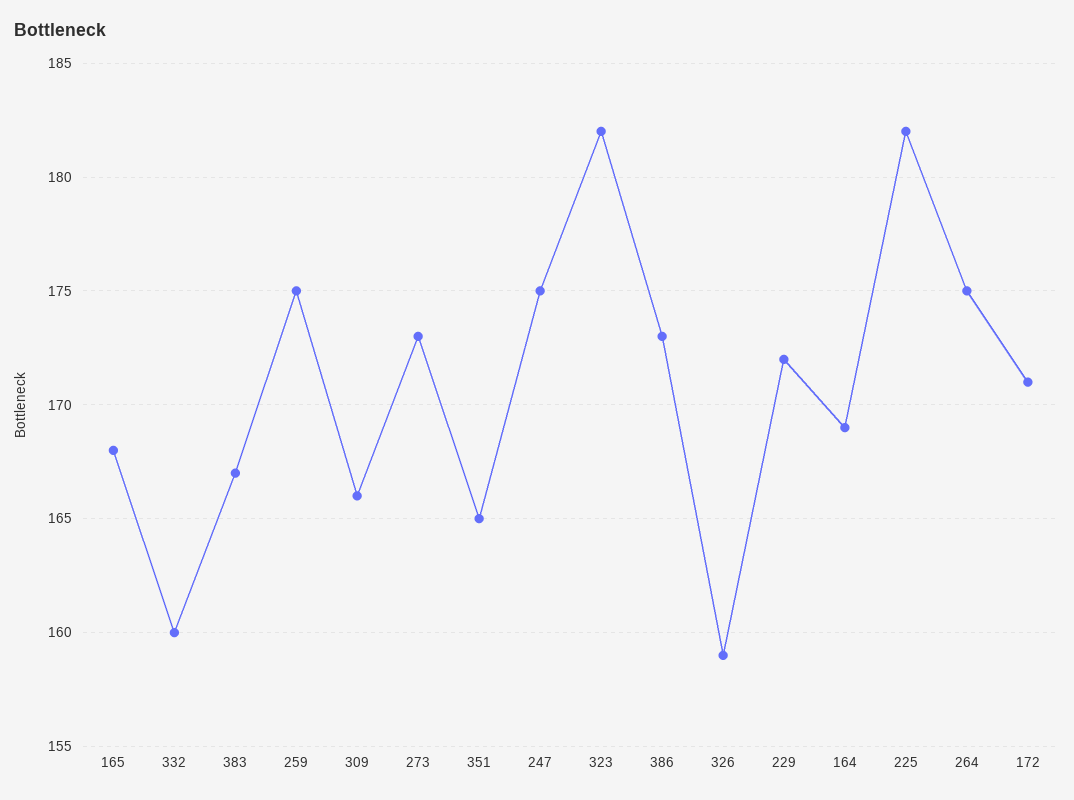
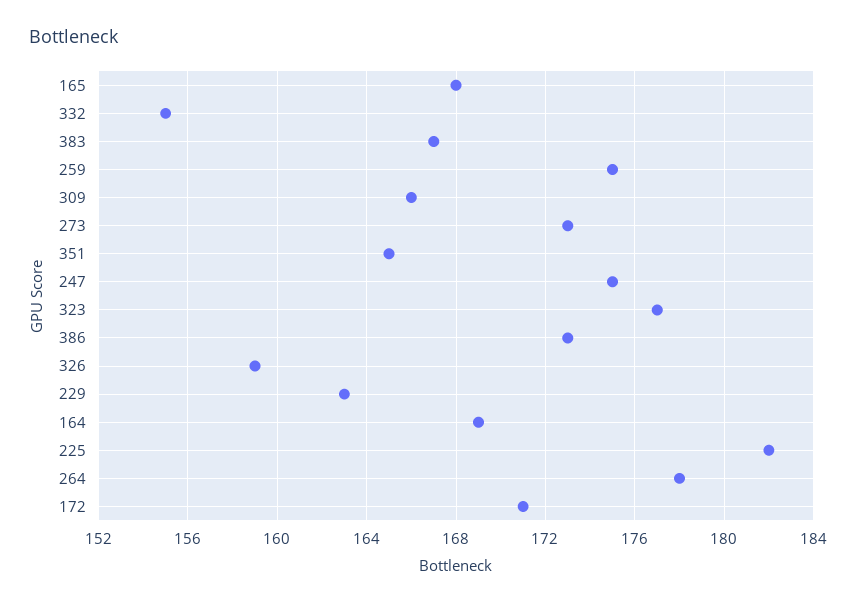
332: 160 -> 155
323: 182 -> 177
229: 172 -> 163
264: 175 -> 178

